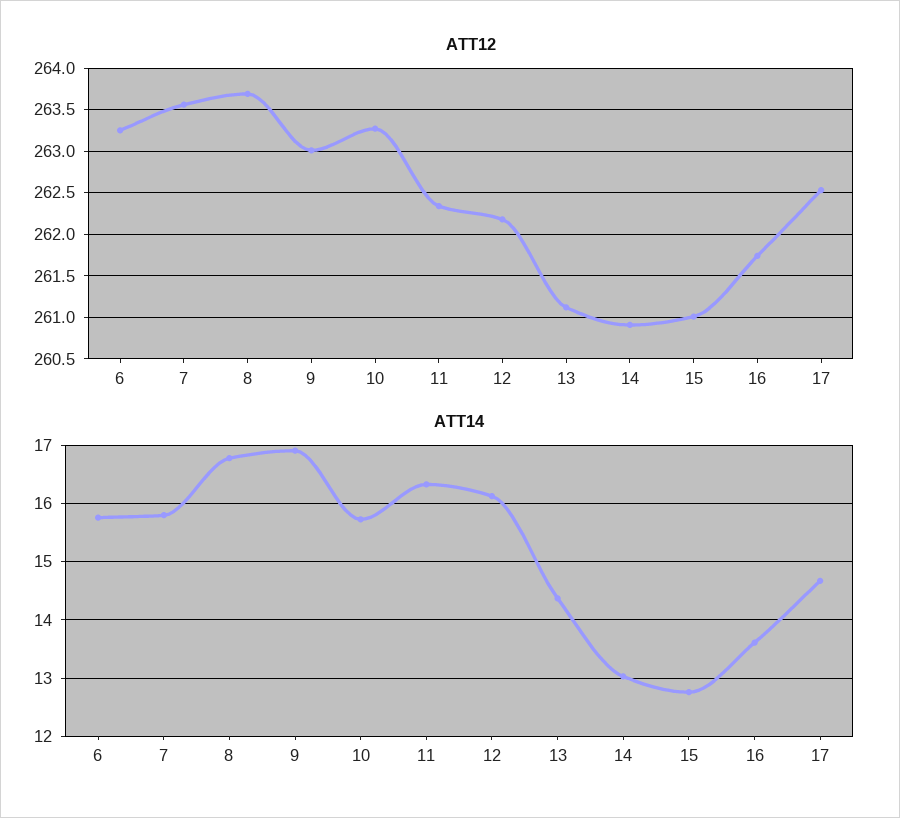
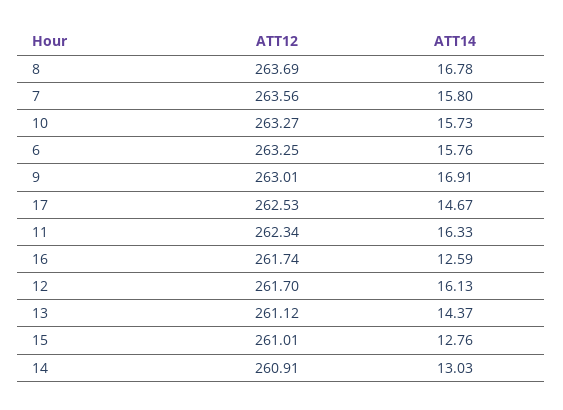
ATT12, 12: 262.2 -> 261.7
ATT14, 16: 13.6 -> 12.59

